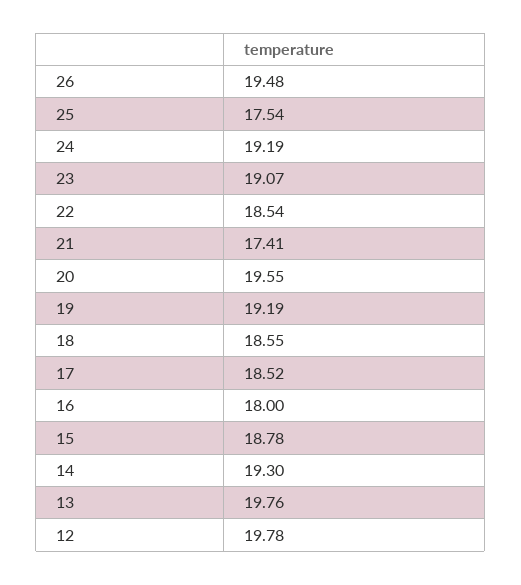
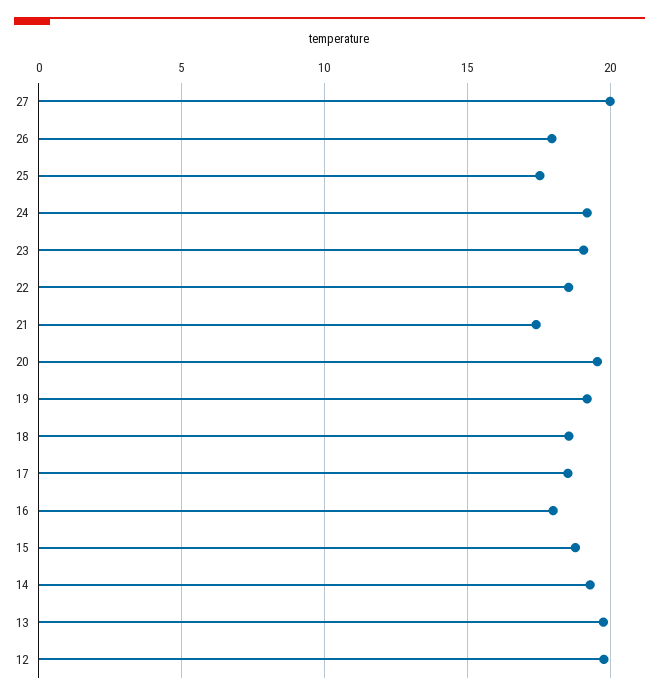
26: 19.48 -> 18
27: none -> 20

